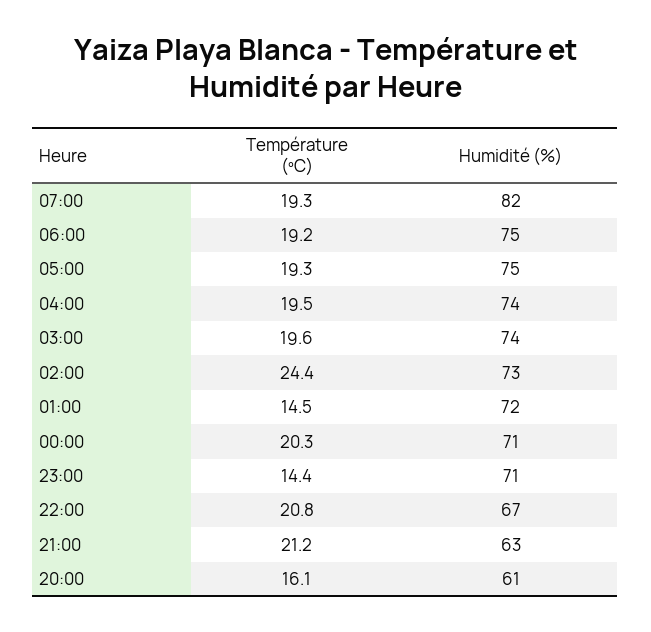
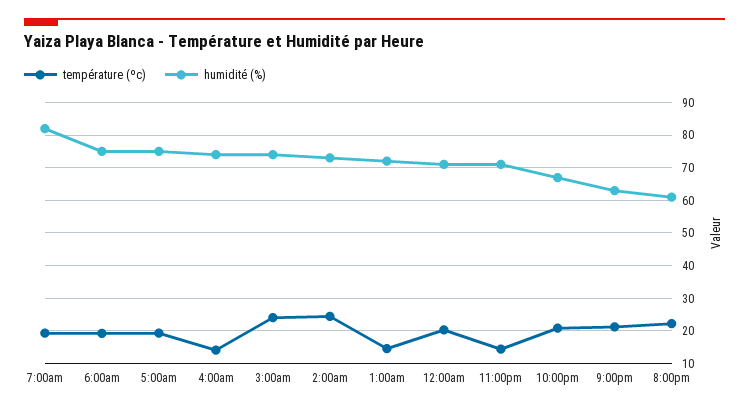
Température (ºC), 04:00: 19.5 -> 14
Température (ºC), 03:00: 19.6 -> 24
Température (ºC), 20:00: 16.1 -> 22

